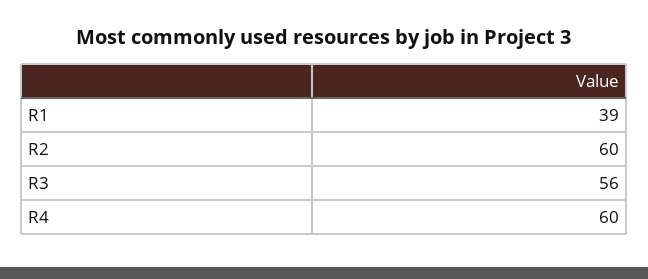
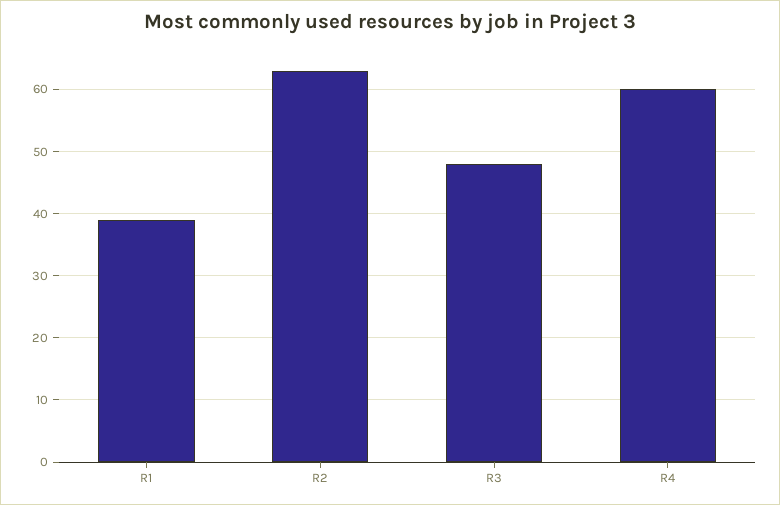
R2: 60 -> 63
R3: 56 -> 48

